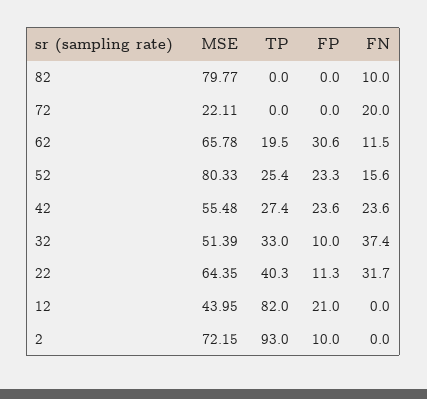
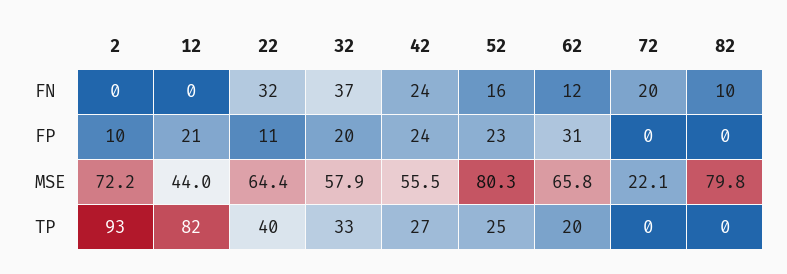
MSE, 32: 51.39 -> 57.9
FP, 32: 10 -> 20

